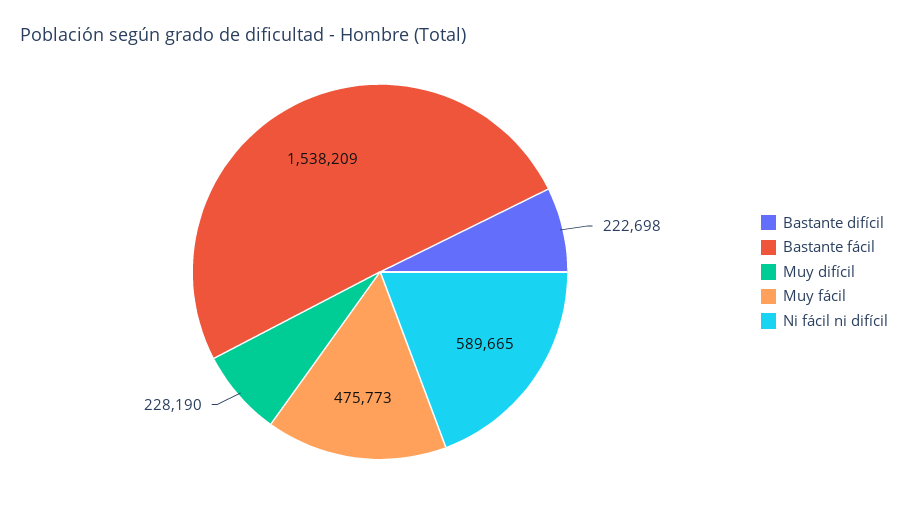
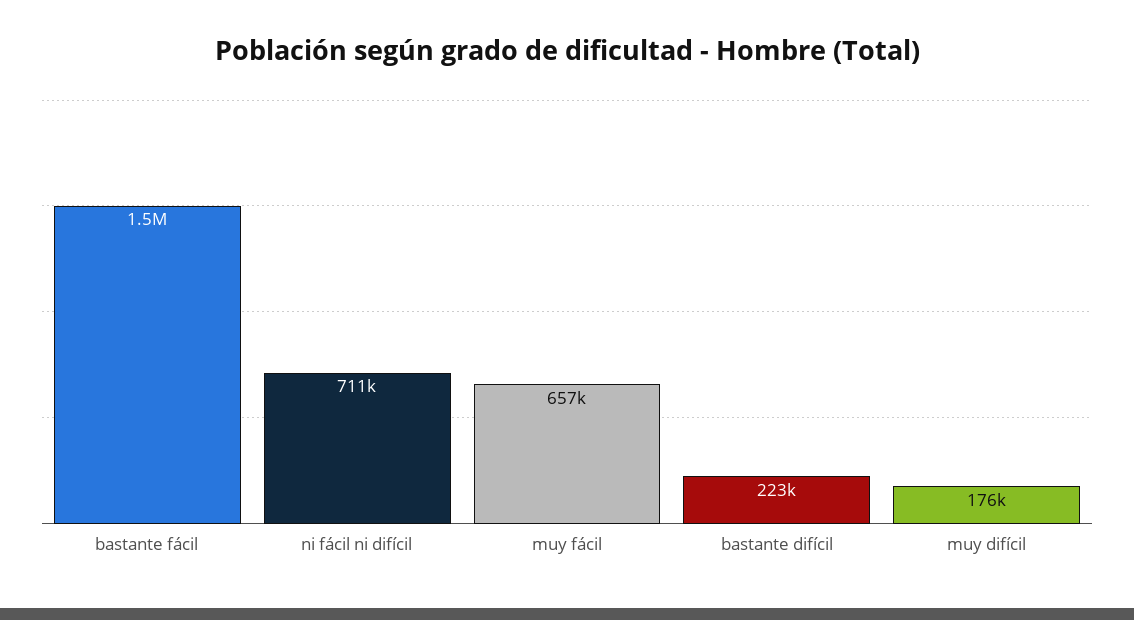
Muy difícil: 228190 -> 176000
Muy fácil: 475773 -> 657000
Ni fácil ni difícil: 589665 -> 711000

